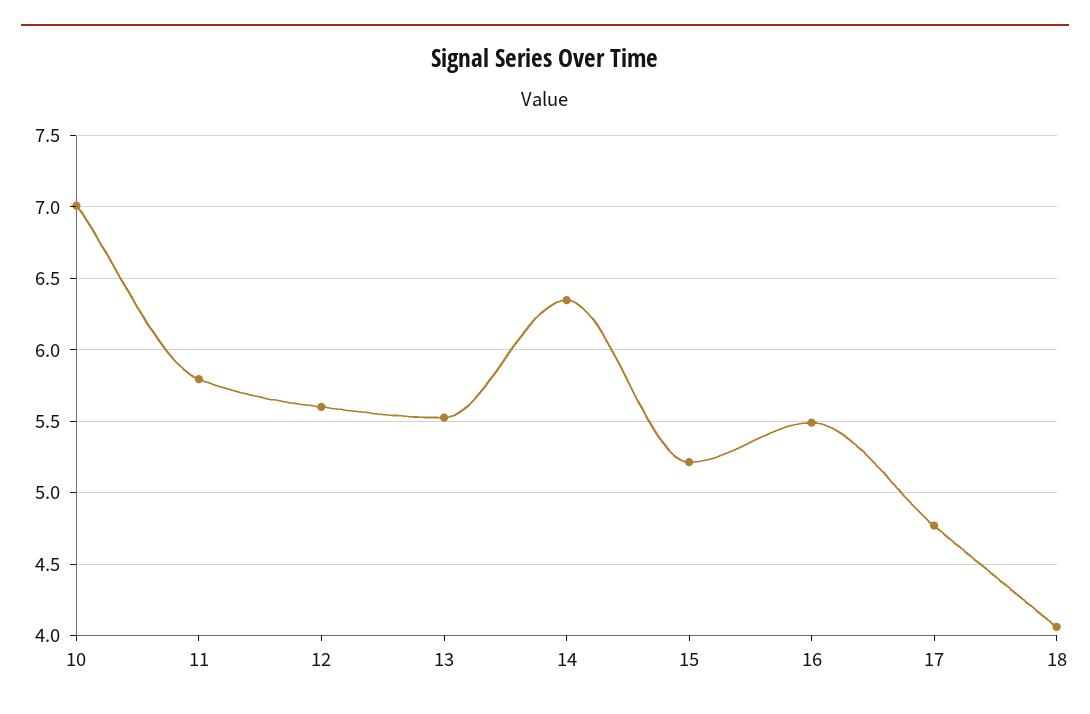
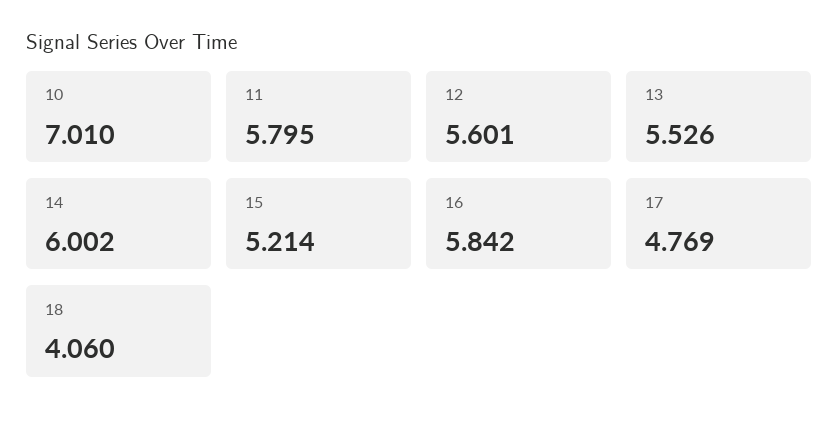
14: 6.35 -> 6.002
16: 5.5 -> 5.842

